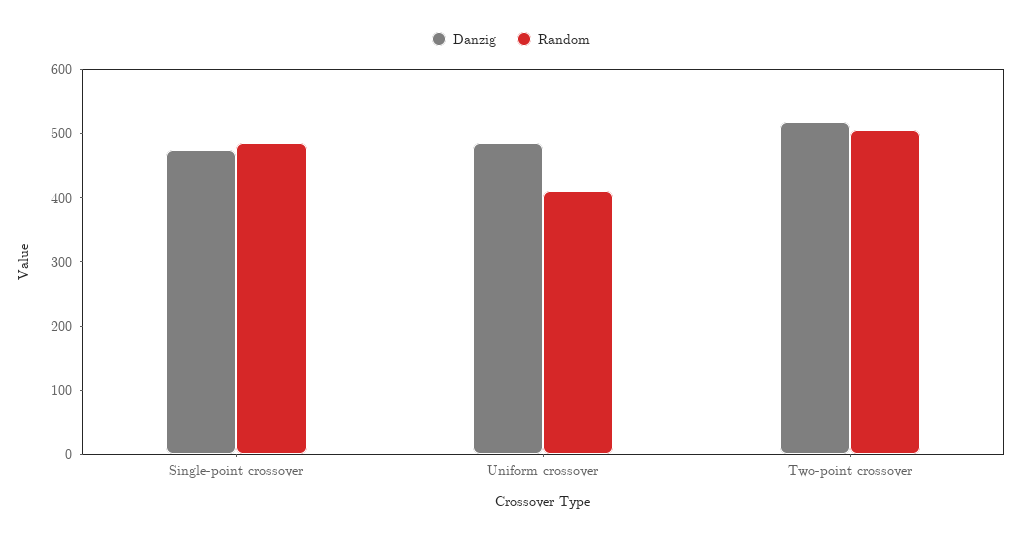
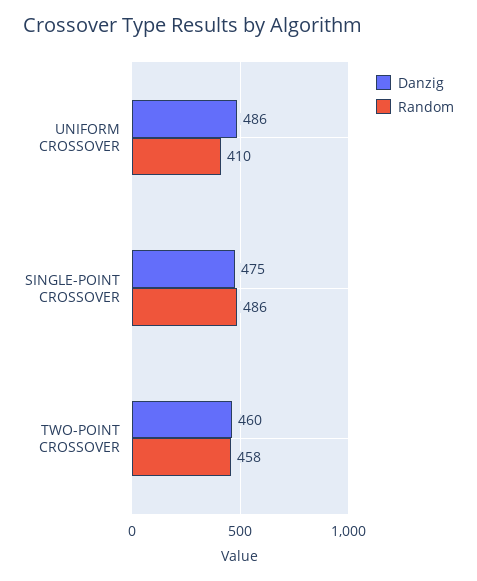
Danzig, Two-point crossover: 520 -> 460
Random, Two-point crossover: 500 -> 458

